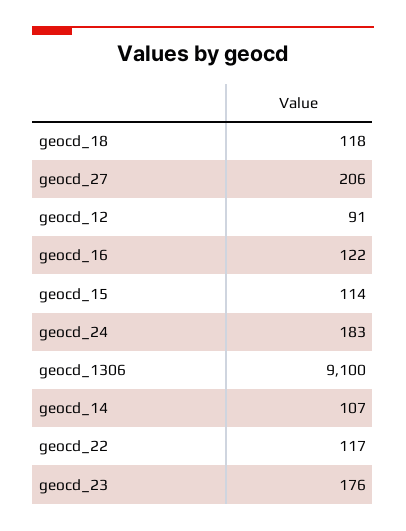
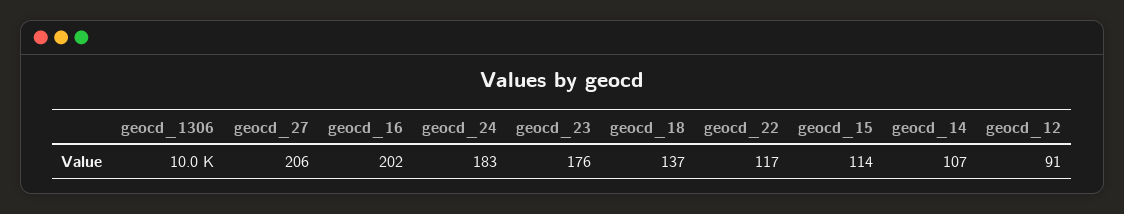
geocd_18: 118 -> 137
geocd_16: 122 -> 202
geocd_1306: 9100 -> 10000

